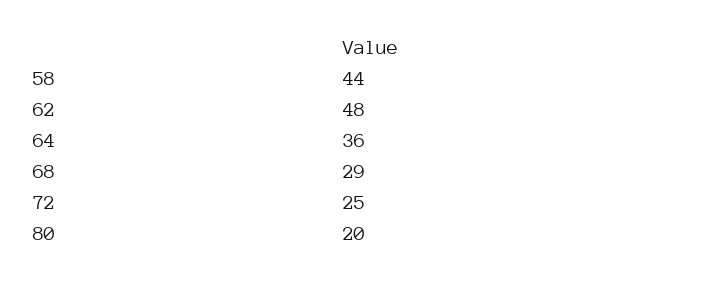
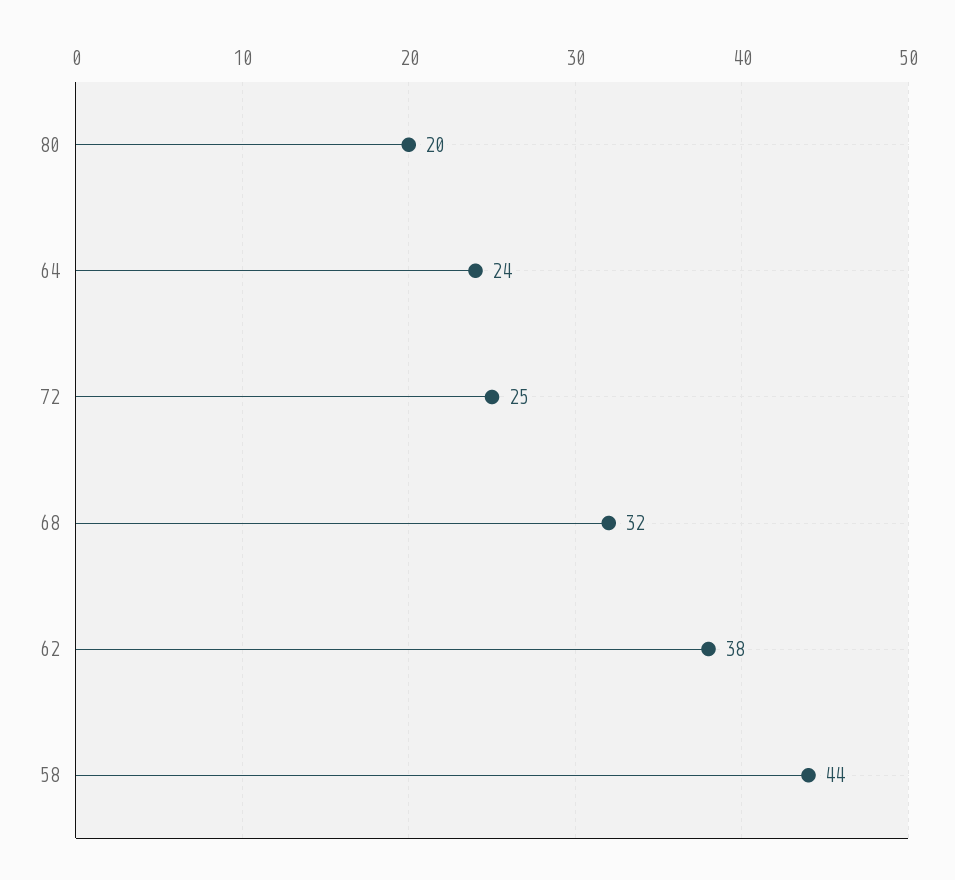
62: 48 -> 38
64: 36 -> 24
68: 29 -> 32

